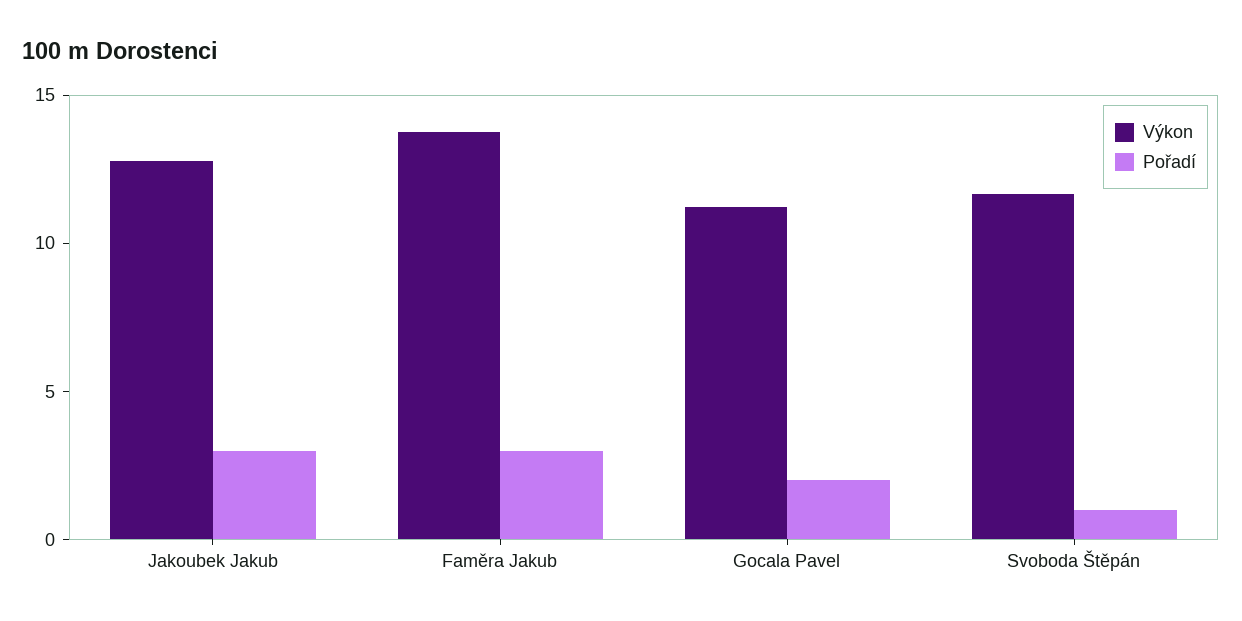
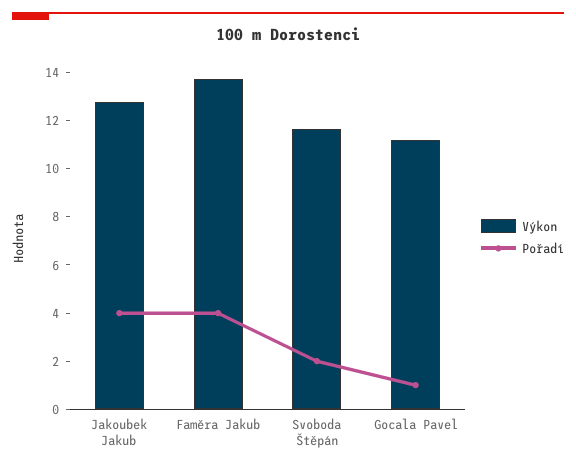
Pořadí, Jakoubek Jakub: 3 -> 4
Pořadí, Faměra Jakub: 3 -> 4
Pořadí, Gocala Pavel: 2 -> 1
Pořadí, Svoboda Štěpán: 1 -> 2

